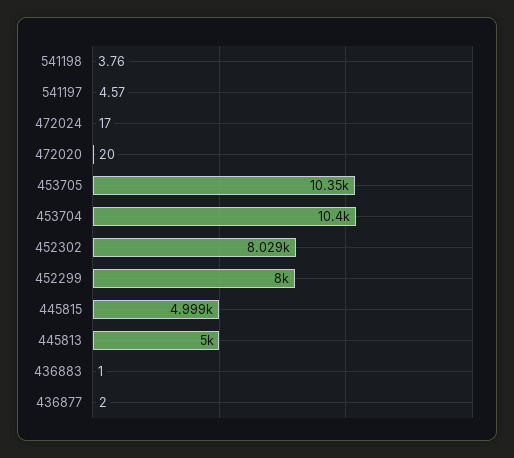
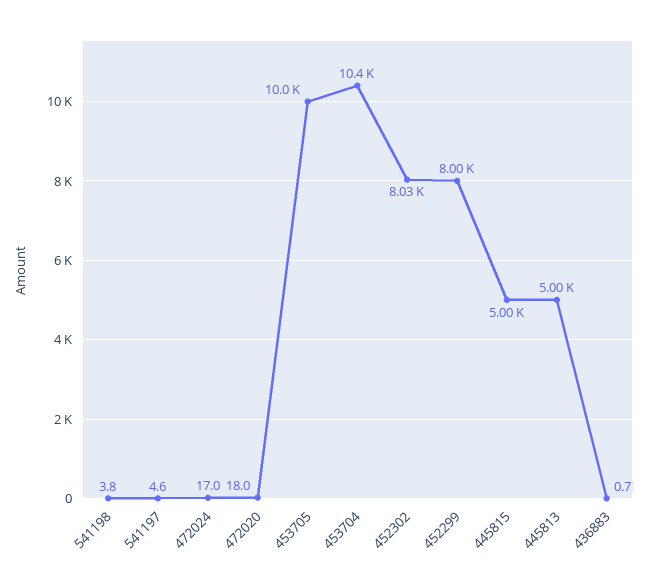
472020: 20 -> 18
453705: 10350 -> 10000
436883: 1 -> 0.7
436877: 2 -> none

